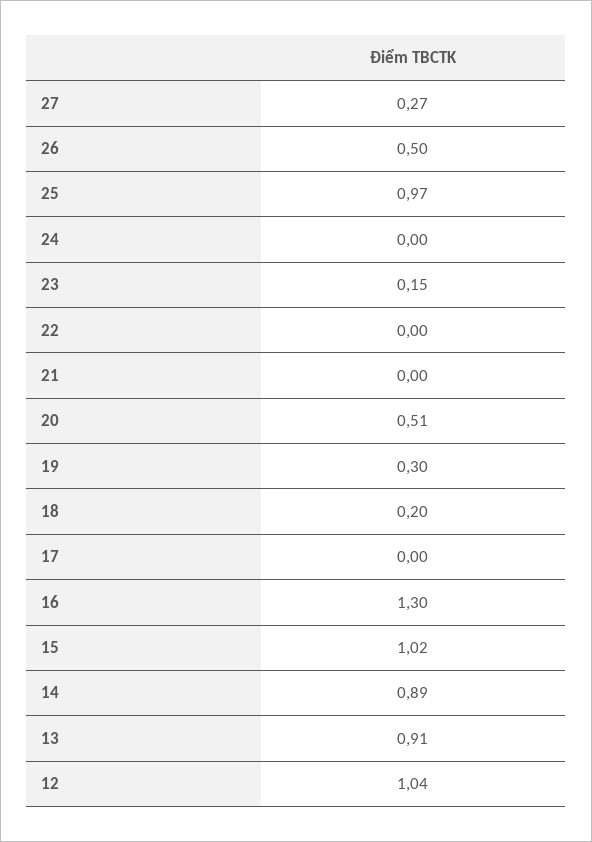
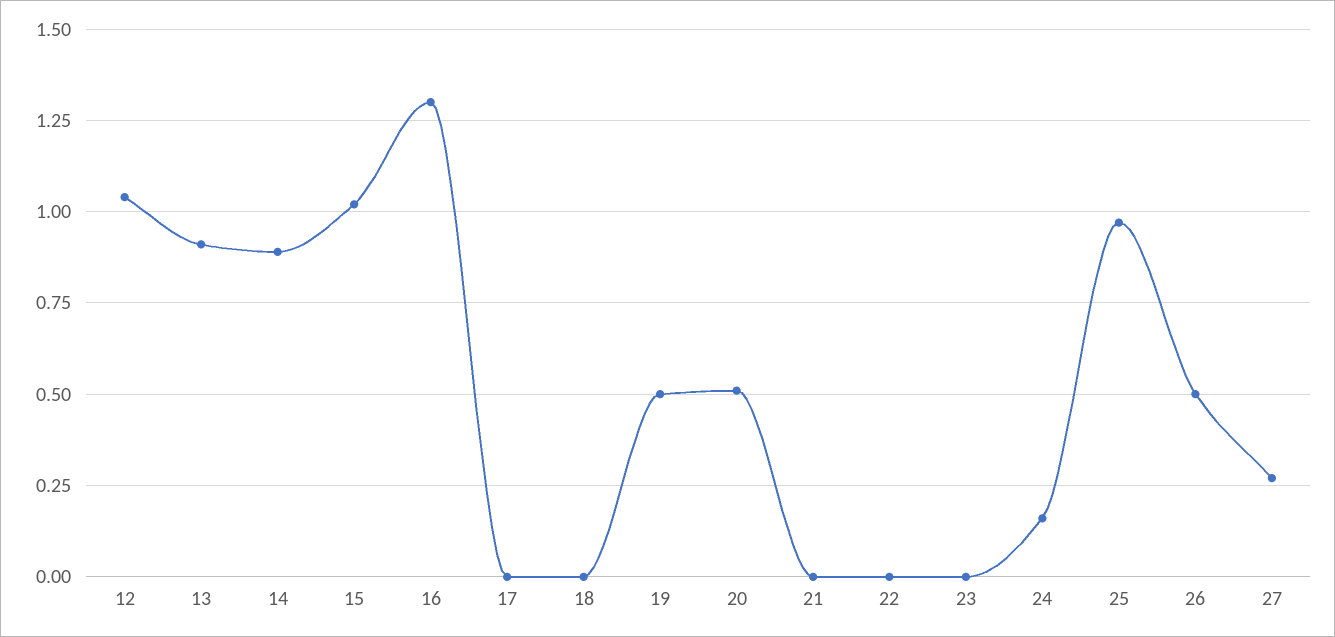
24: 0 -> 0.15
23: 0.15 -> 0
19: 0.3 -> 0.5
18: 0.2 -> 0

